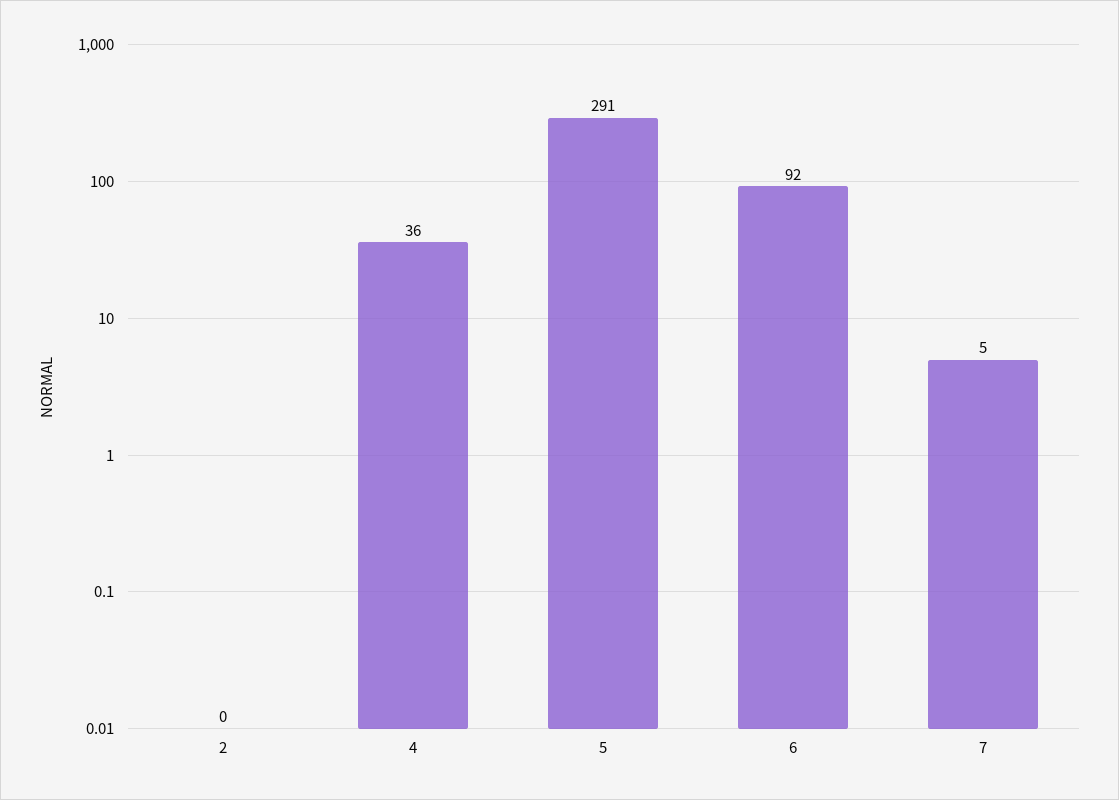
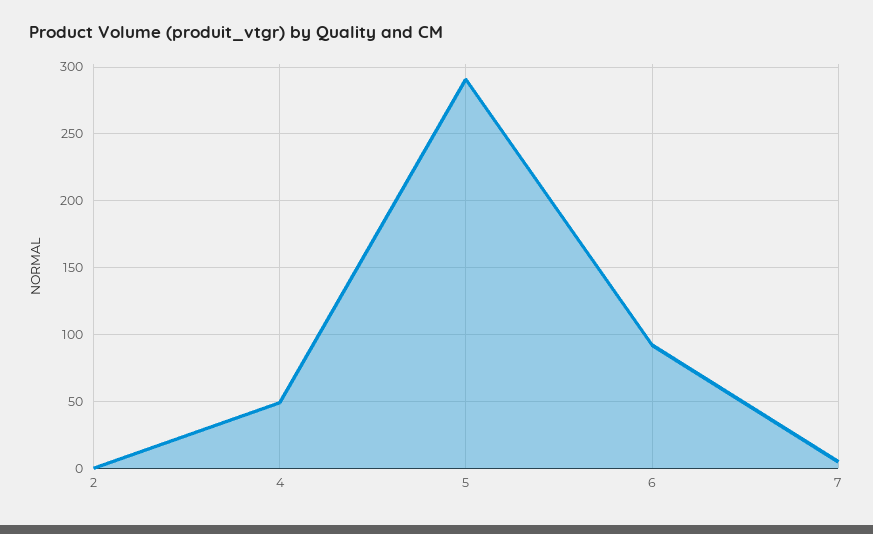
4: 36 -> 50

